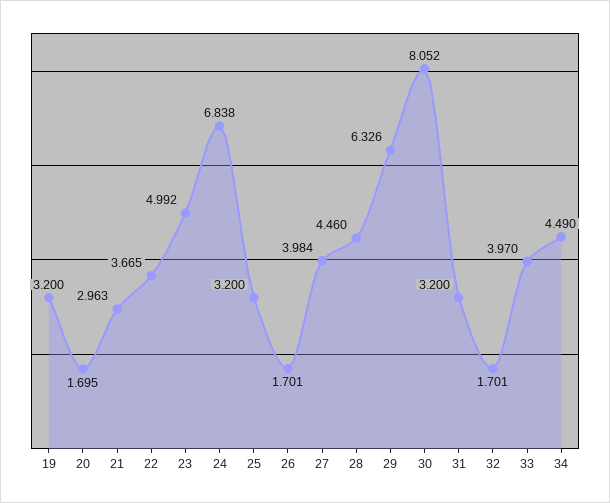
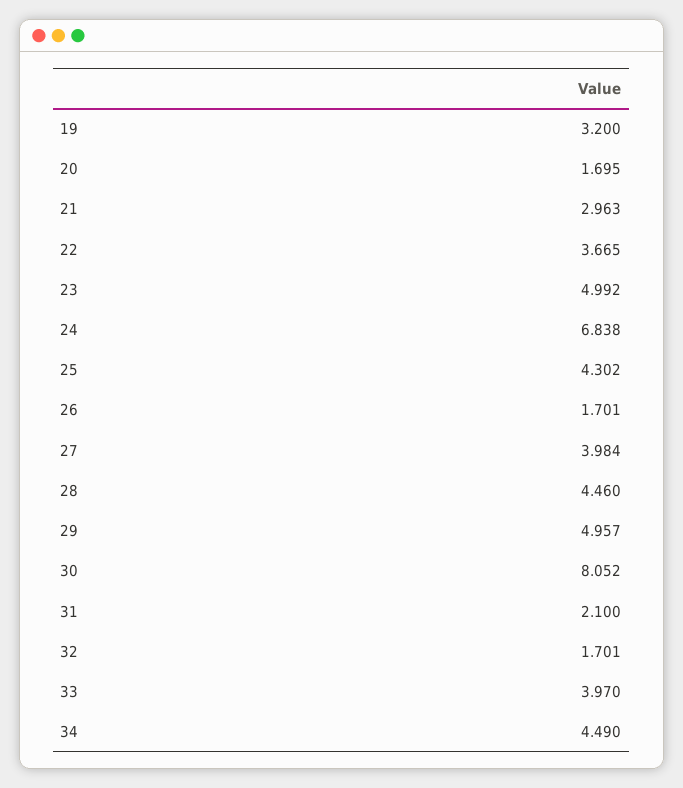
25: 3.2 -> 4.302
29: 6.326 -> 4.957
31: 3.2 -> 2.1

